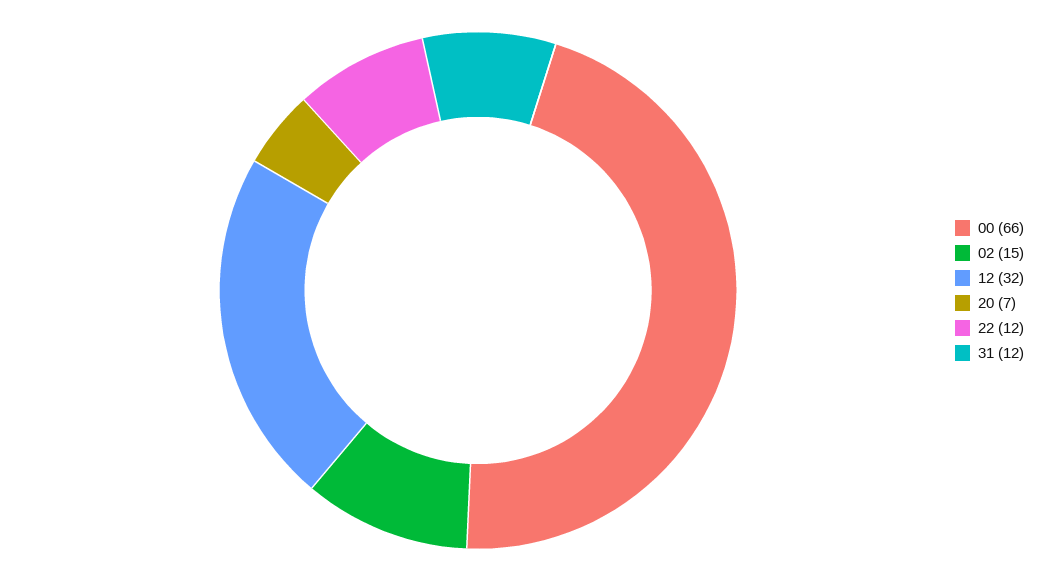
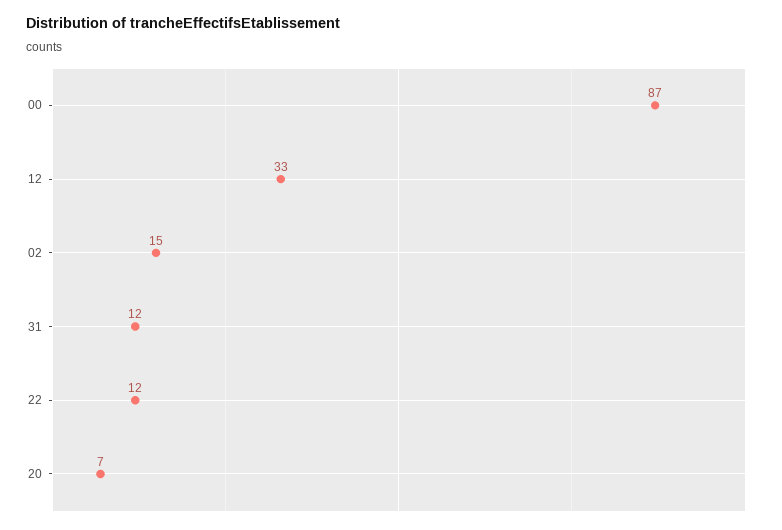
00: 66 -> 87
12: 32 -> 33

